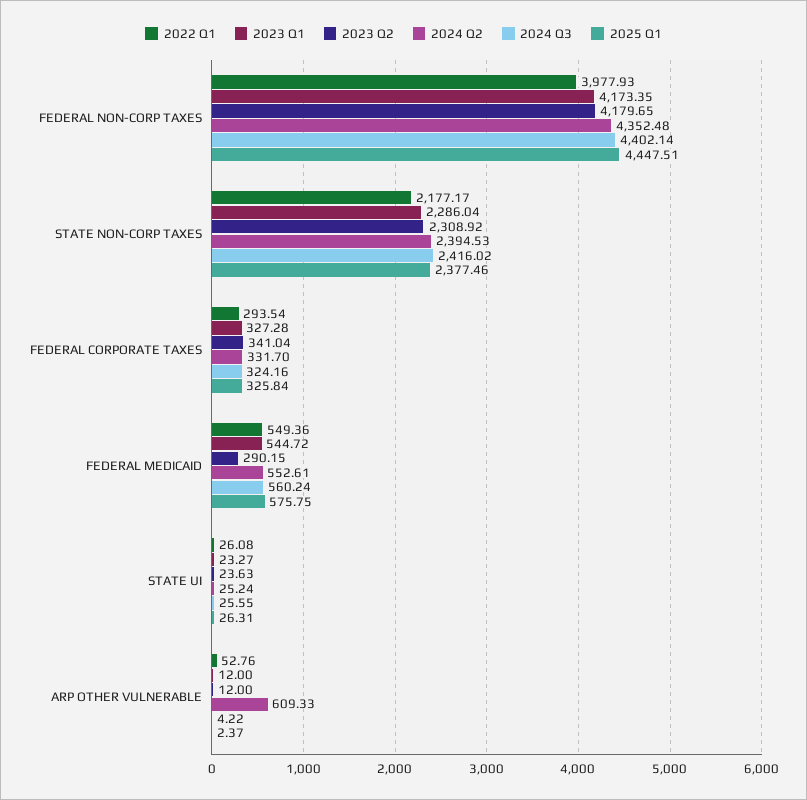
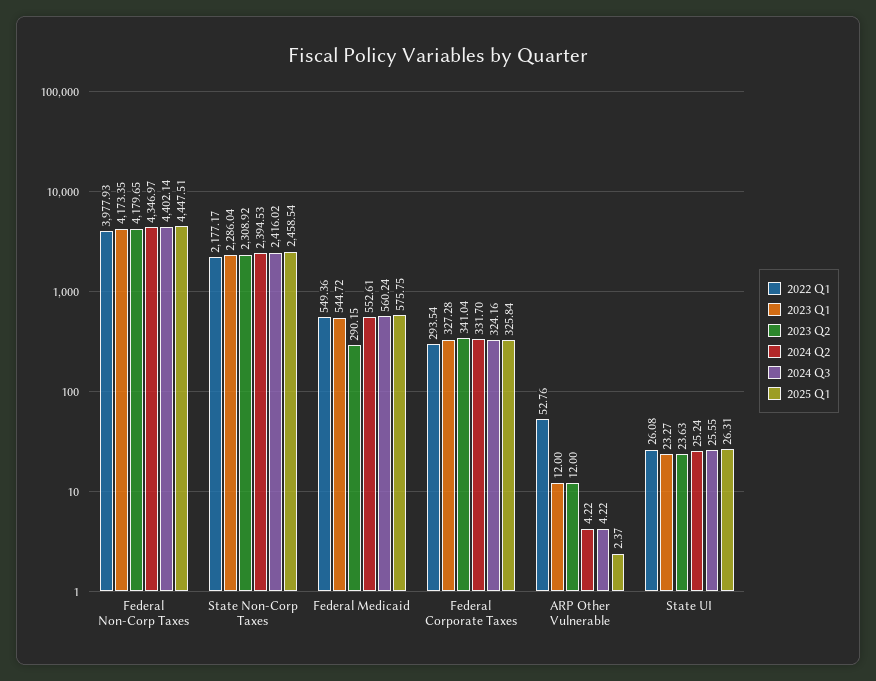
2024 Q2, FEDERAL NON-CORP TAXES: 4352.48 -> 4346.97
2025 Q1, STATE NON-CORP TAXES: 2377.46 -> 2458.54
2024 Q2, ARP OTHER VULNERABLE: 609.33 -> 4.22

